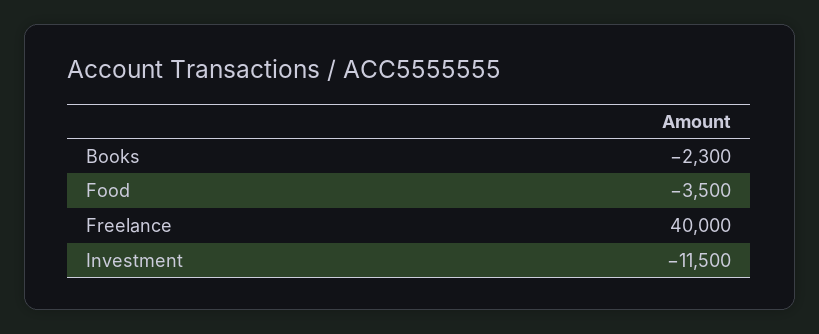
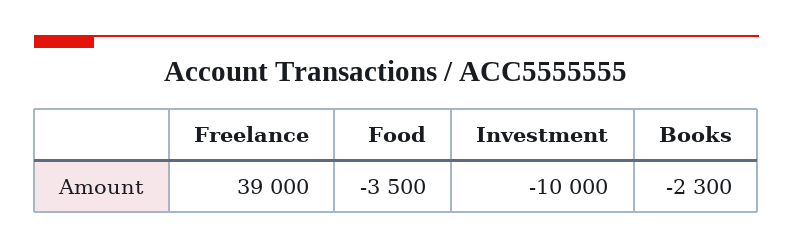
Freelance: 40000 -> 39000
Investment: -11500 -> -10000

